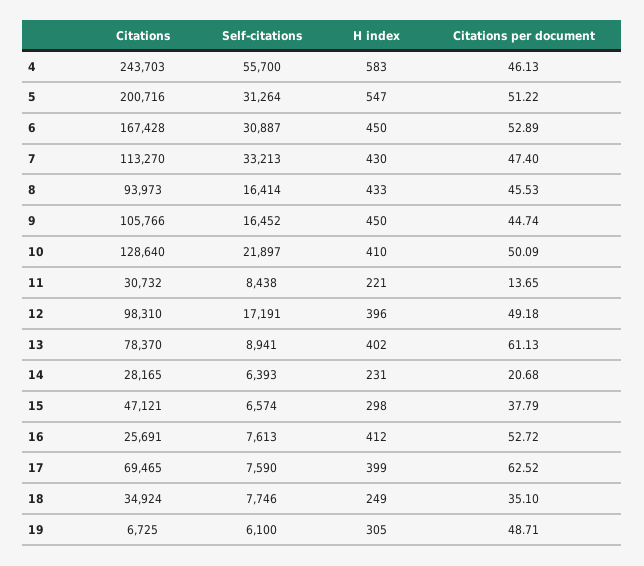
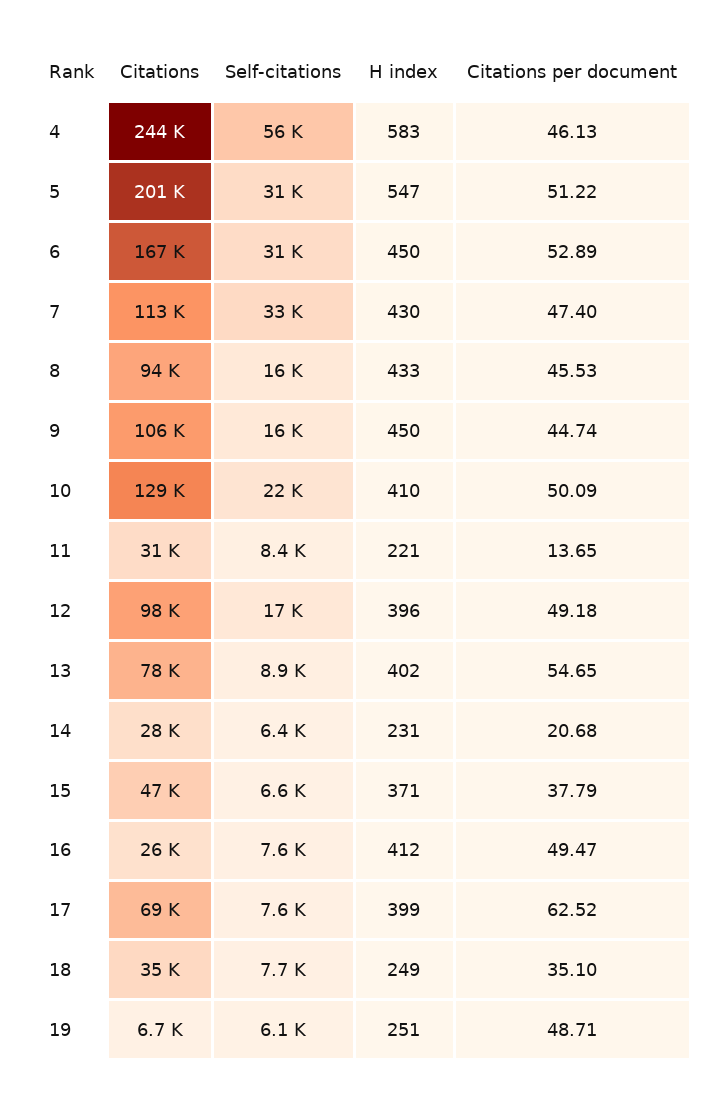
Citations per document, 13: 61.13 -> 54.65
H index, 15: 298 -> 371
Citations per document, 16: 52.72 -> 49.47
H index, 19: 305 -> 251

